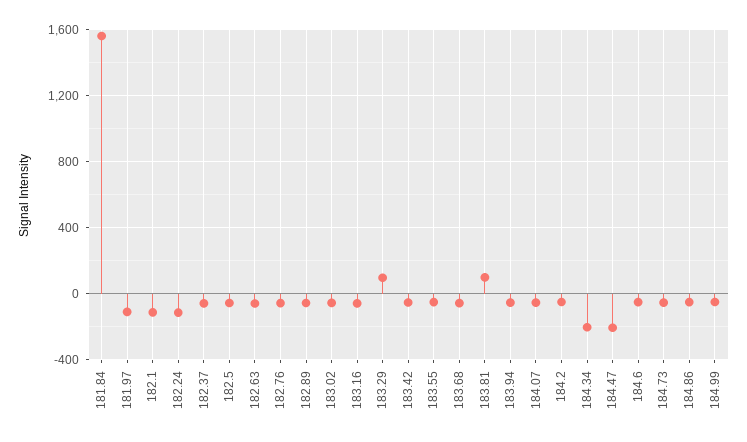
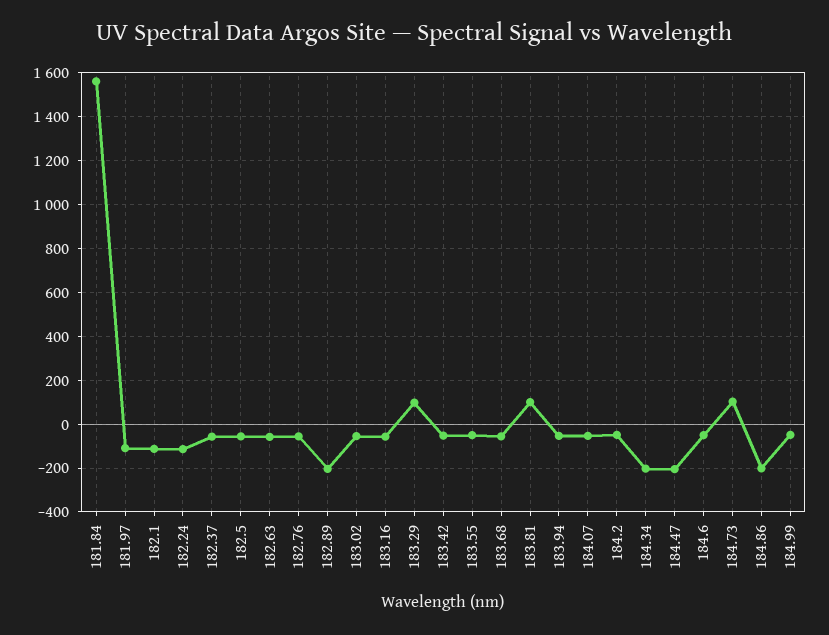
182.89: -50 -> -200
184.73: -50 -> 100
184.86: -50 -> -200

